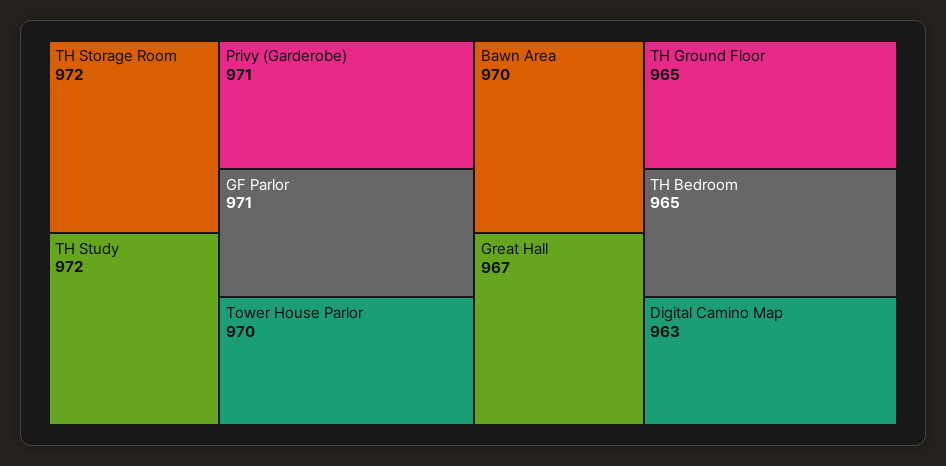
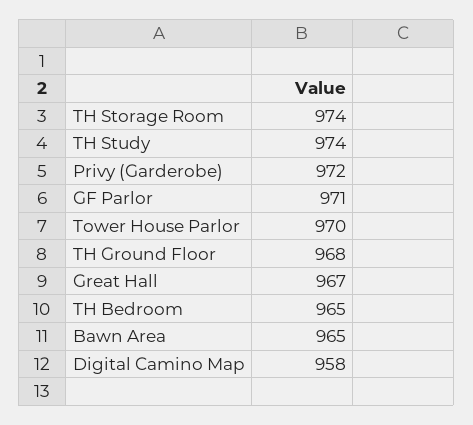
TH Storage Room: 972 -> 974
TH Study: 972 -> 974
Privy (Garderobe): 971 -> 972
Bawn Area: 970 -> 965
TH Ground Floor: 965 -> 968
Digital Camino Map: 963 -> 958

